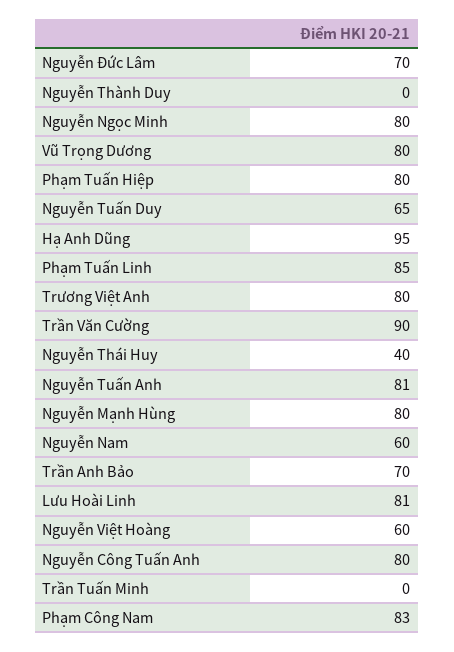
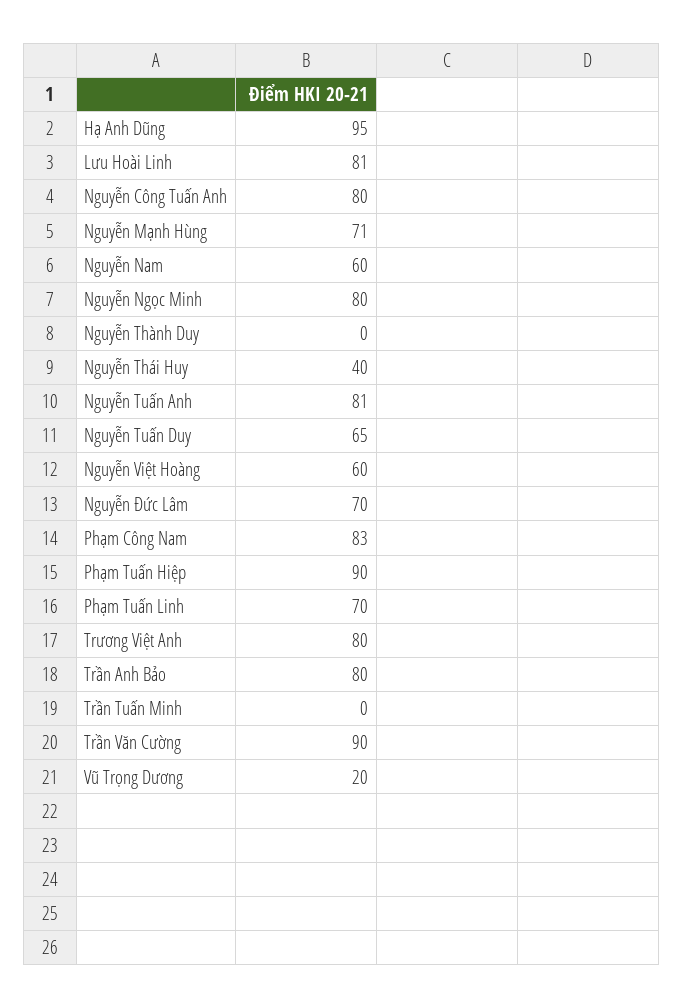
Vũ Trọng Dương: 80 -> 20
Phạm Tuấn Hiệp: 80 -> 90
Phạm Tuấn Linh: 85 -> 70
Nguyễn Mạnh Hùng: 80 -> 71
Trần Anh Bảo: 70 -> 80

